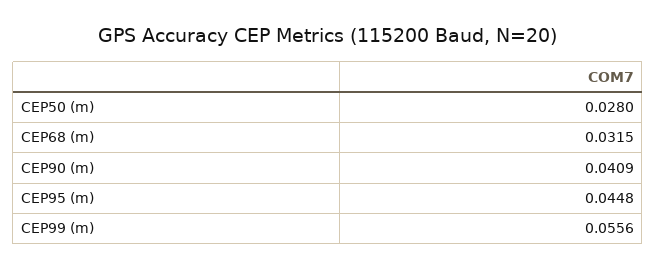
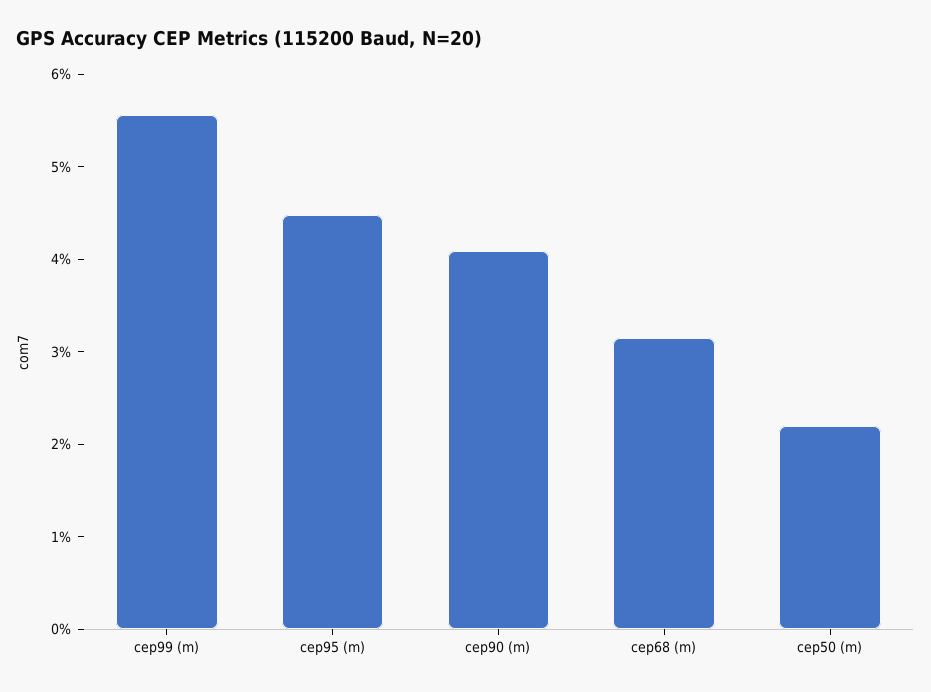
CEP50 (m): 0.028 -> 0.022

